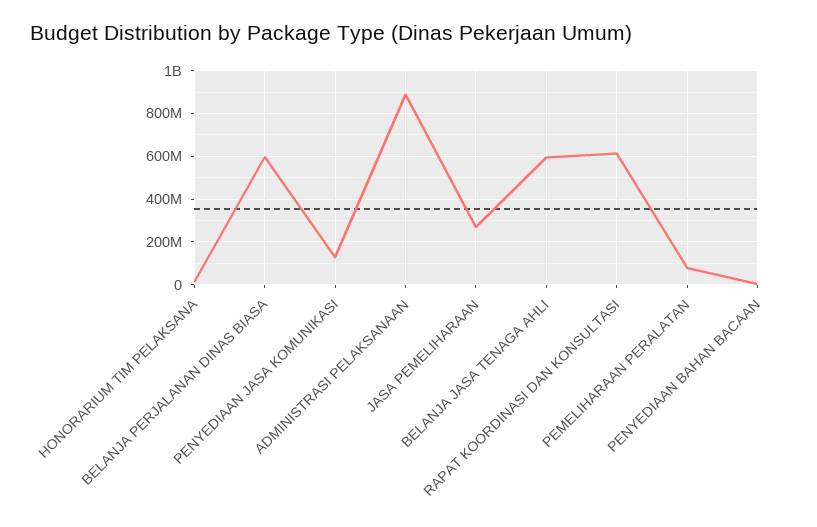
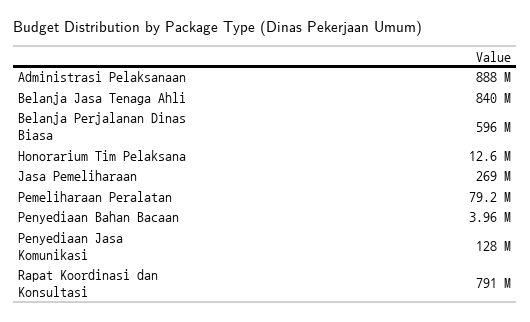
BELANJA JASA TENAGA AHLI: 600000000 -> 840000000
RAPAT KOORDINASI DAN KONSULTASI: 600000000 -> 791000000

